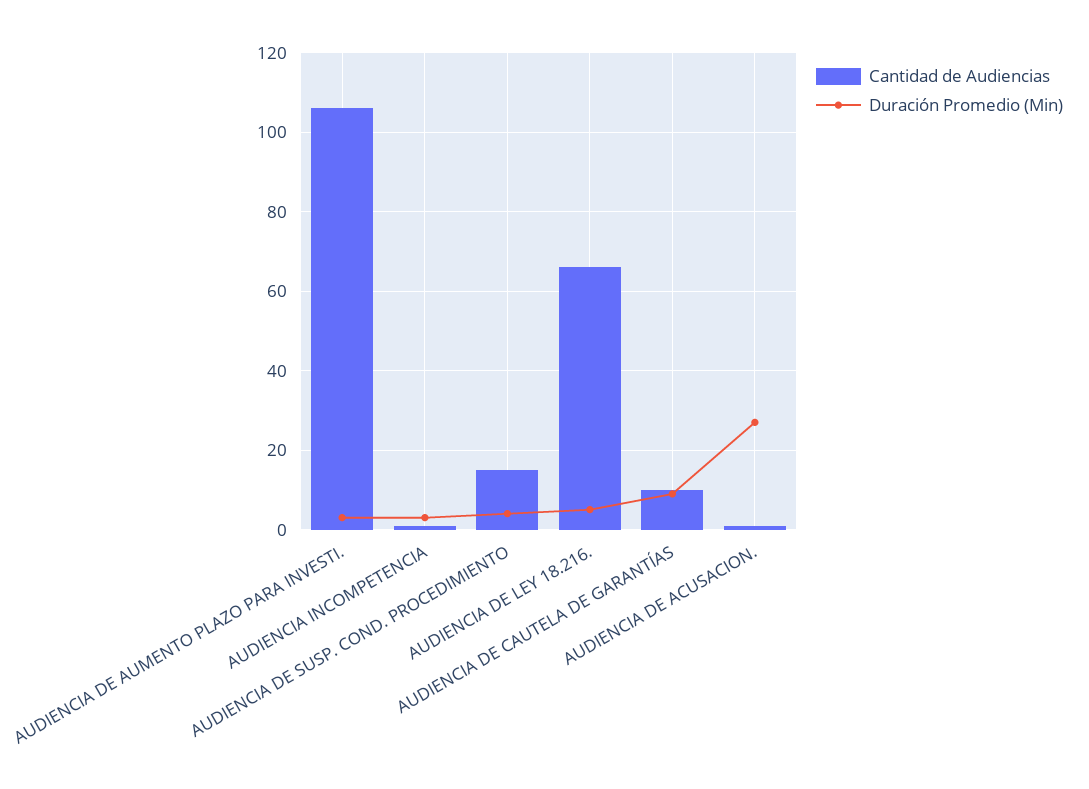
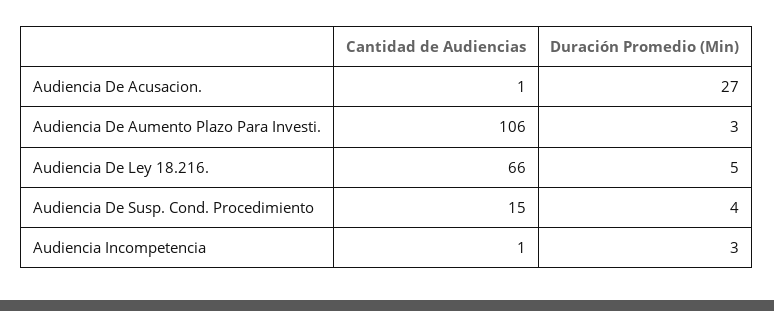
Cantidad de Audiencias, AUDIENCIA DE CAUTELA DE GARANTÍAS: 10 -> none
Duración Promedio (Min), AUDIENCIA DE CAUTELA DE GARANTÍAS: 10 -> none

